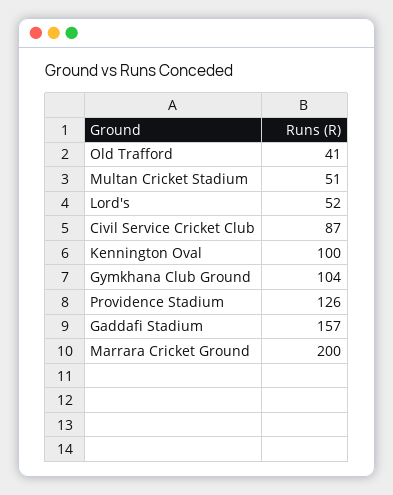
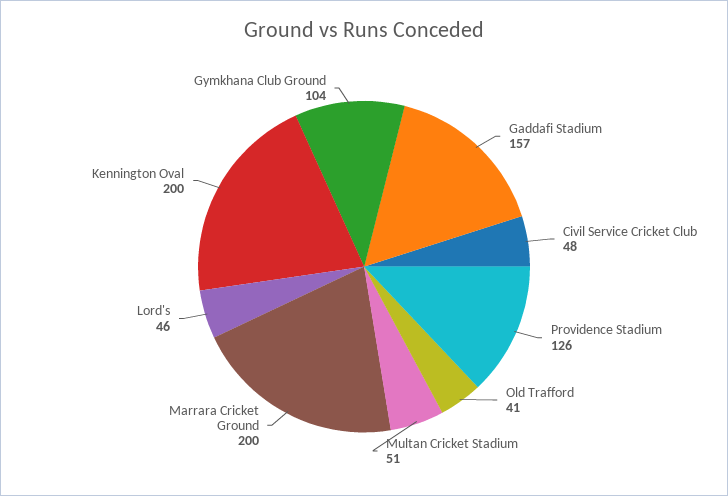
Lord's: 52 -> 46
Civil Service Cricket Club: 87 -> 48
Kennington Oval: 100 -> 200

